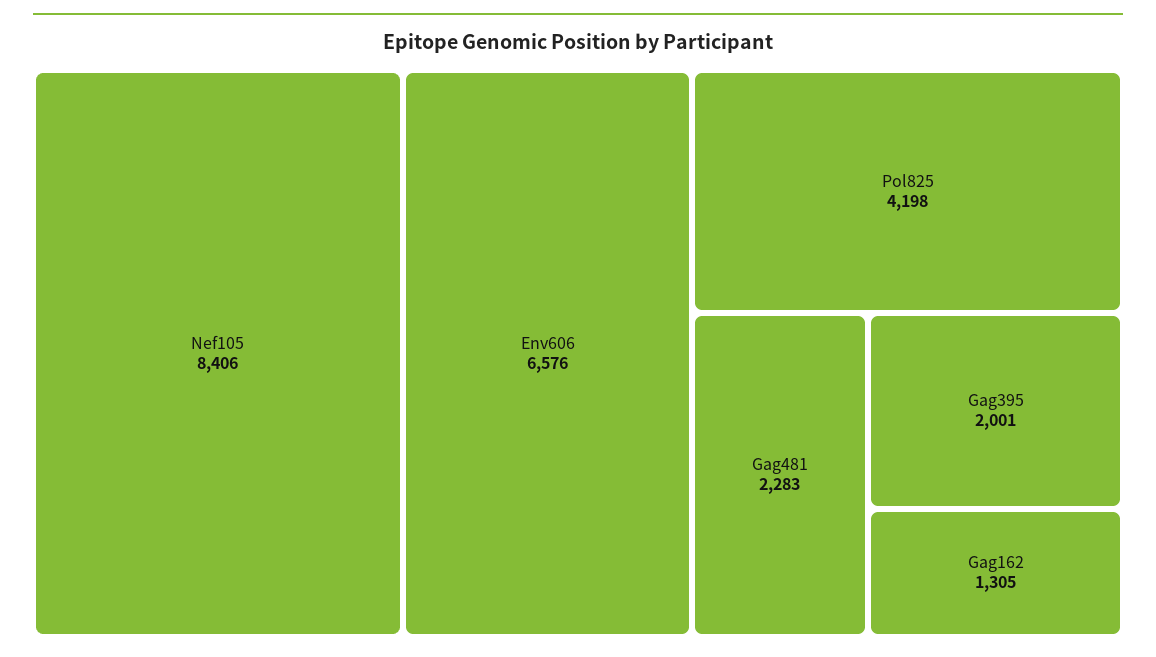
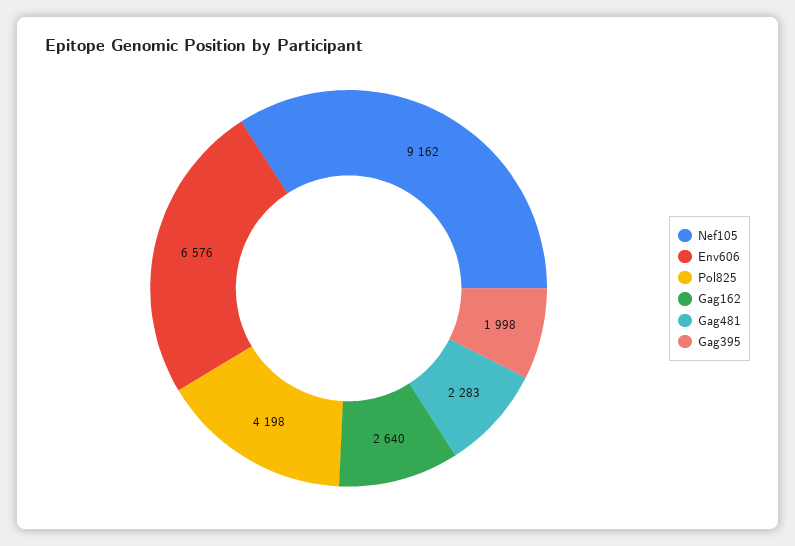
Nef105: 8406 -> 9162
Gag395: 2001 -> 1998
Gag162: 1305 -> 2640

